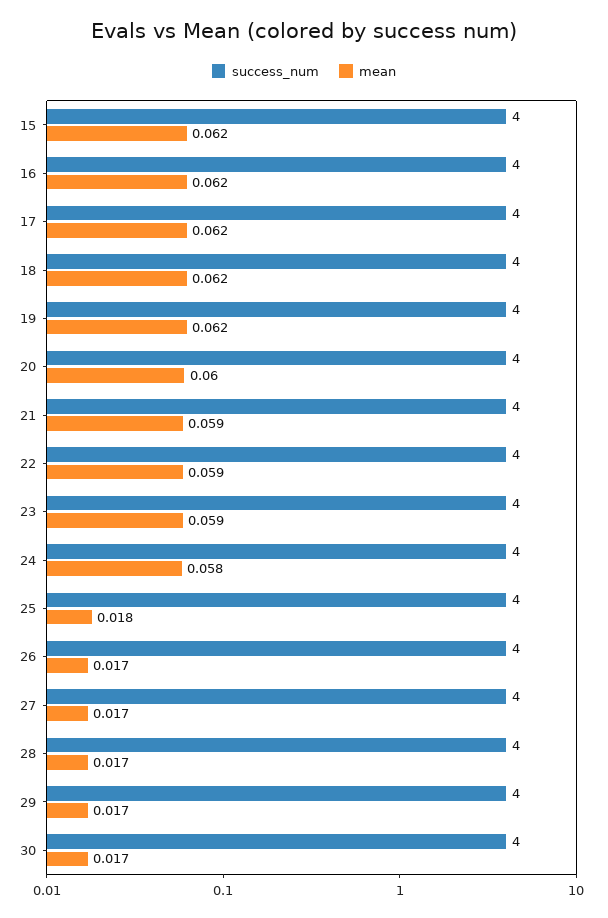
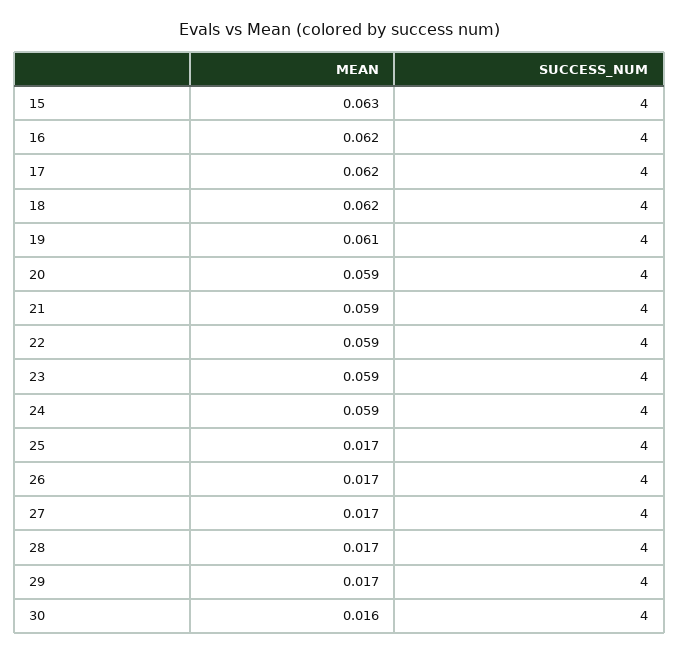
mean, 15: 0.062 -> 0.063
mean, 19: 0.062 -> 0.061
mean, 20: 0.06 -> 0.059
mean, 24: 0.058 -> 0.059
mean, 25: 0.018 -> 0.017
mean, 30: 0.017 -> 0.016

